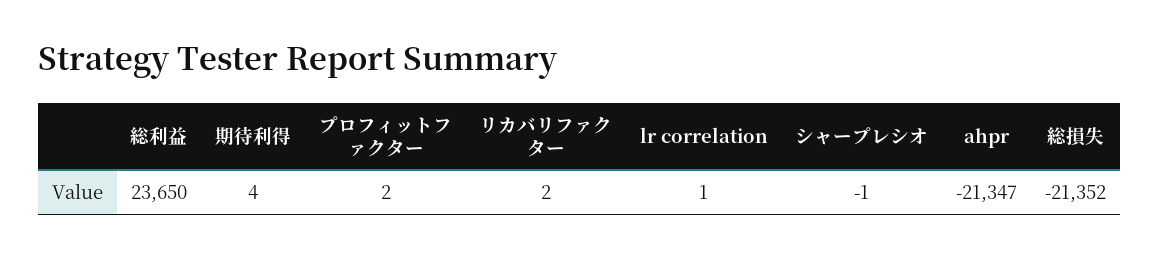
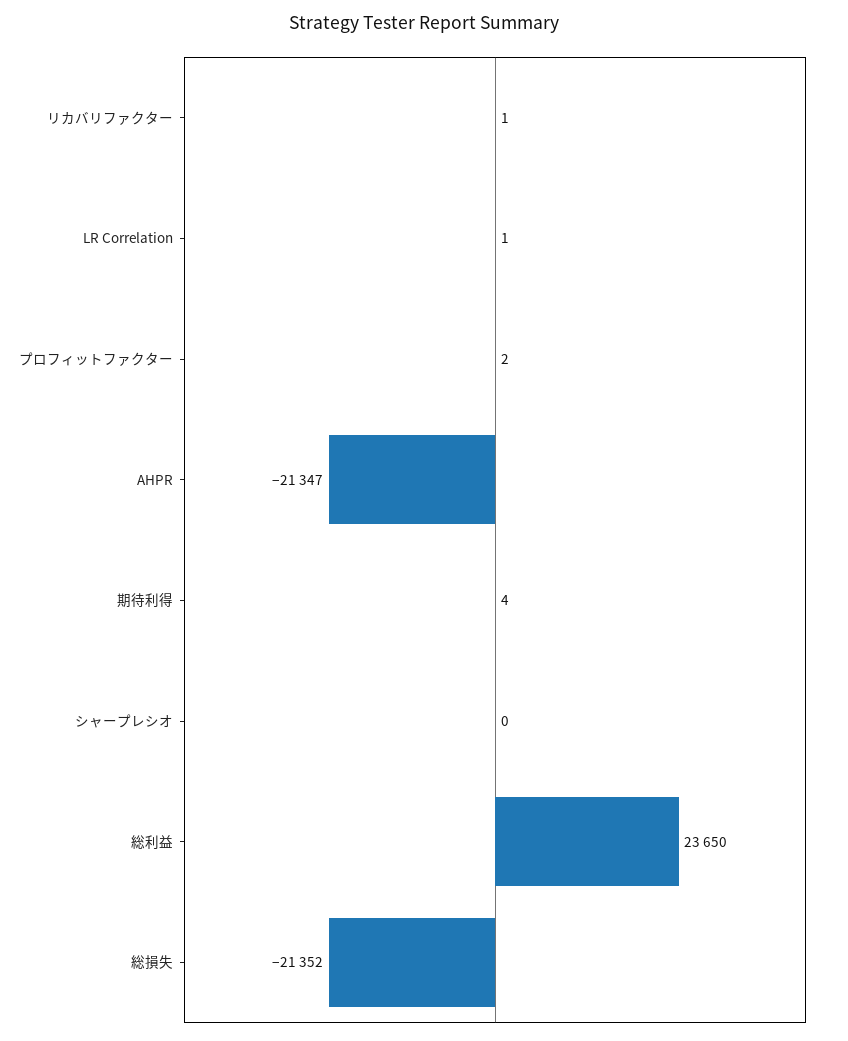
リカバリファクター: 2 -> 1
シャープレシオ: -1 -> 0

